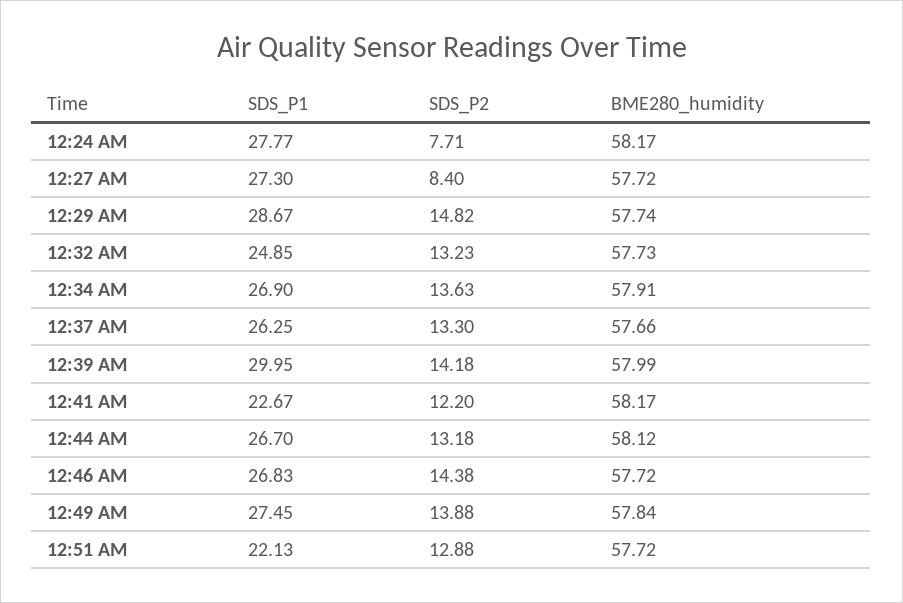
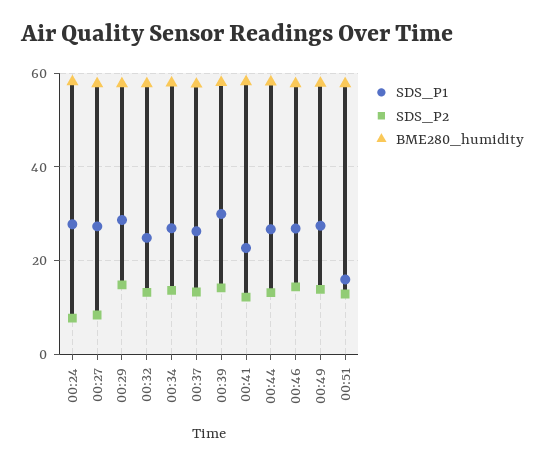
SDS_P1, 12:51 AM: 22.13 -> 16

